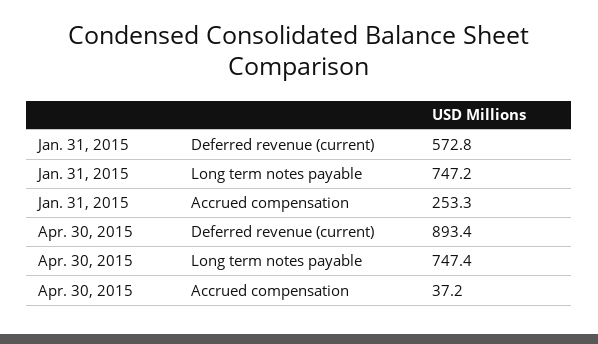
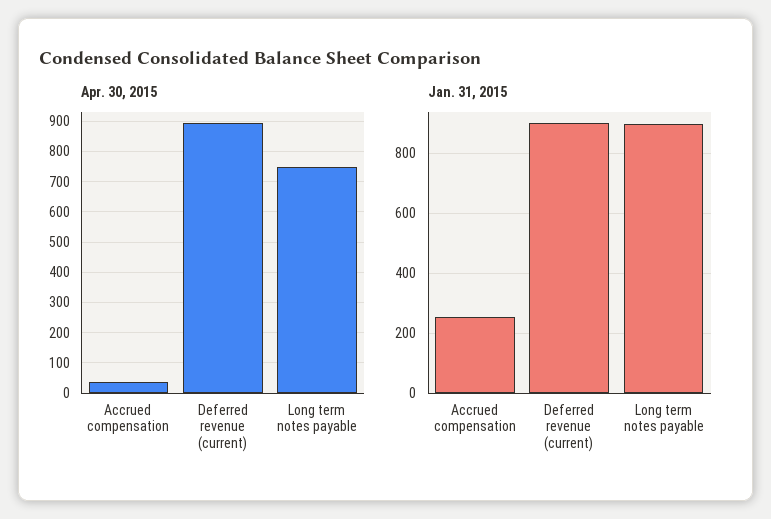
Jan. 31, 2015, Deferred revenue (current): 572.8 -> 900
Jan. 31, 2015, Long term notes payable: 747.2 -> 900

